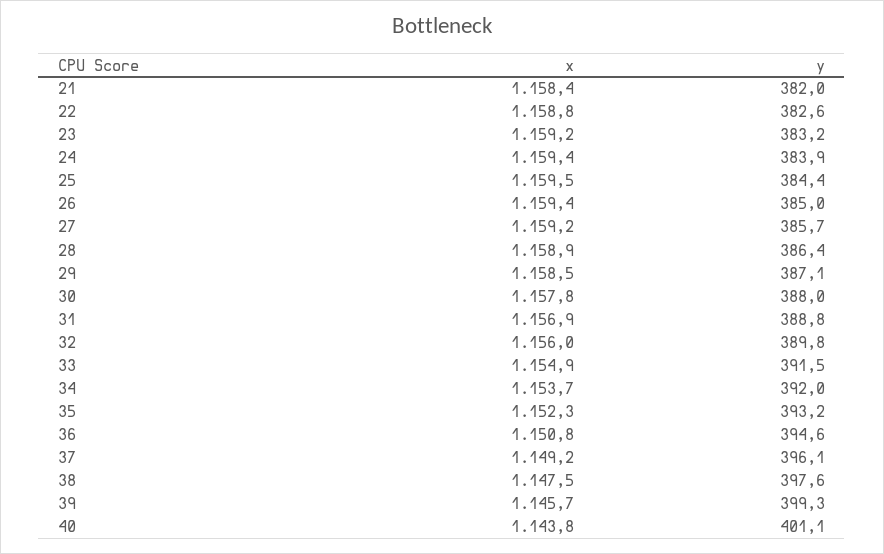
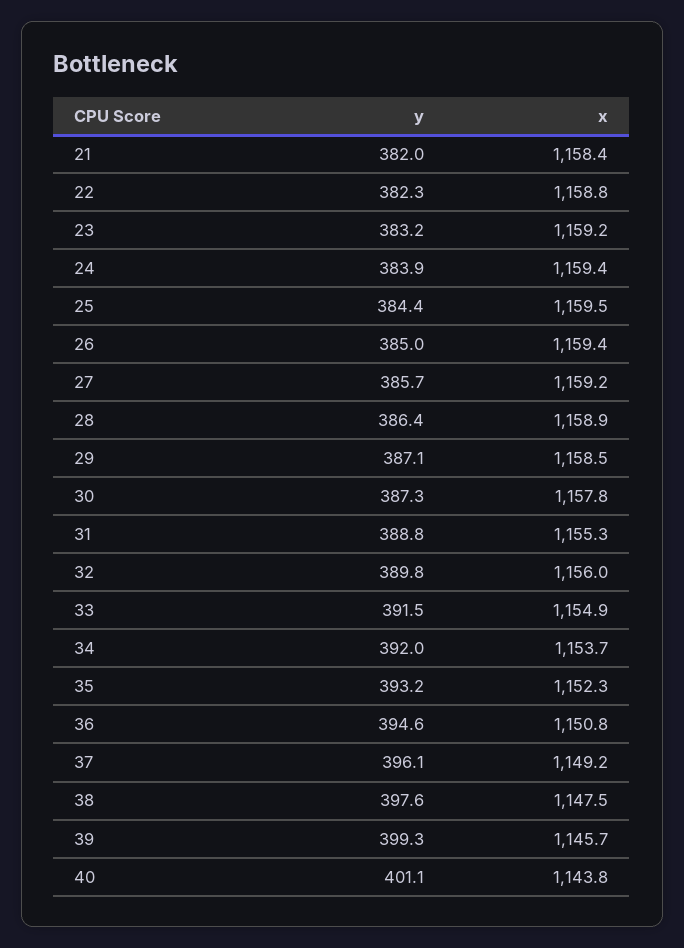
y, 22: 382.6 -> 382.3
y, 30: 388 -> 387.3
x, 31: 1156.9 -> 1155.3

